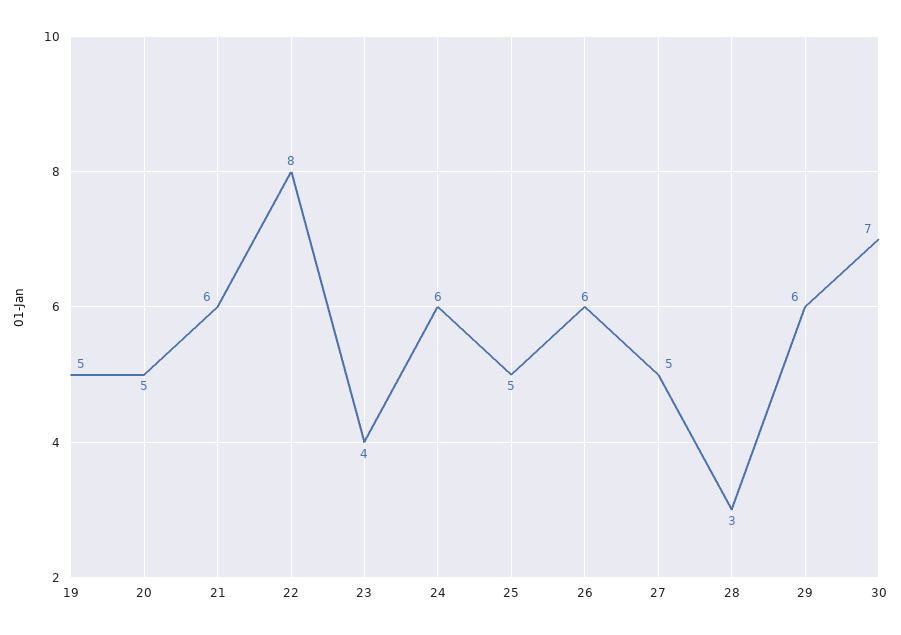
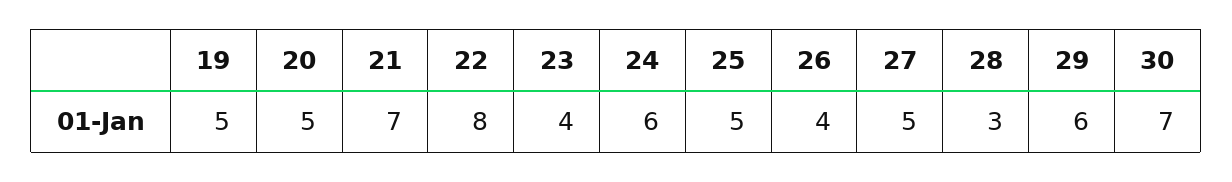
21: 6 -> 7
26: 6 -> 4

